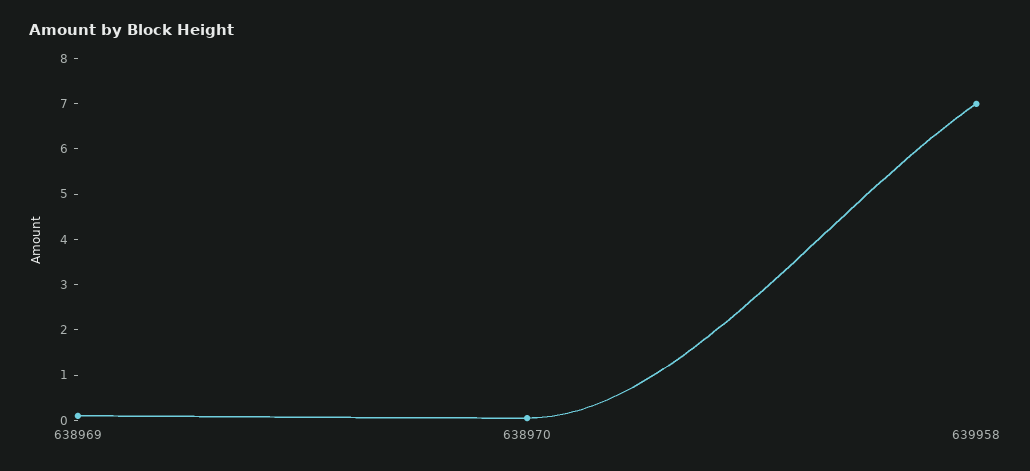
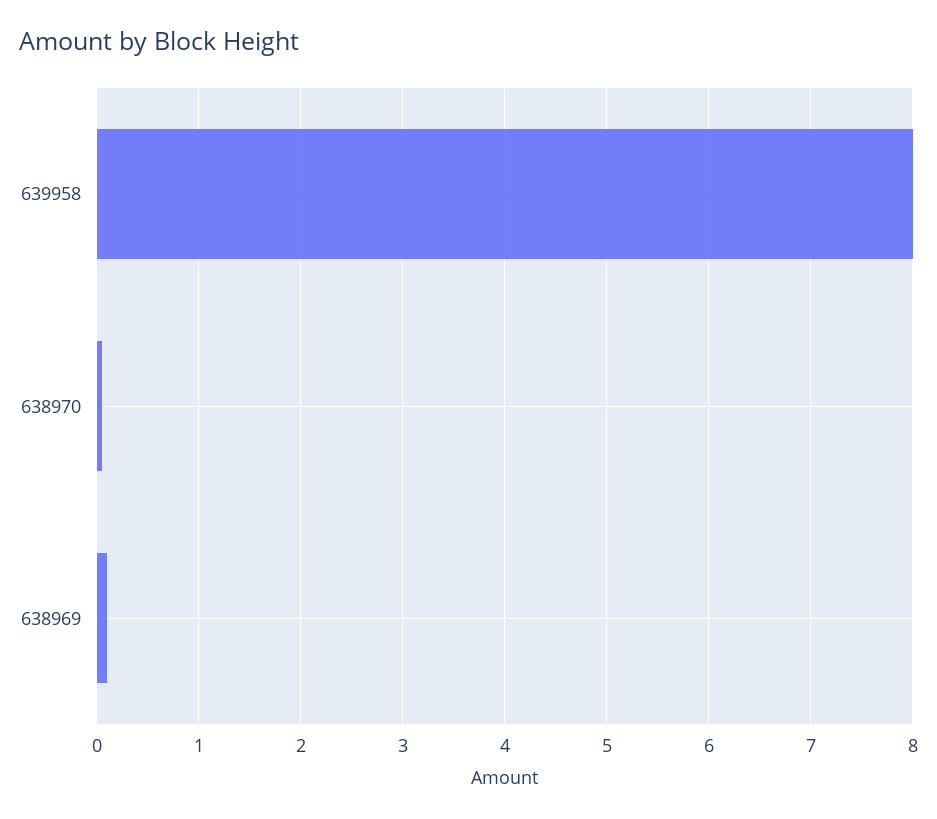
639958: 7 -> 8

